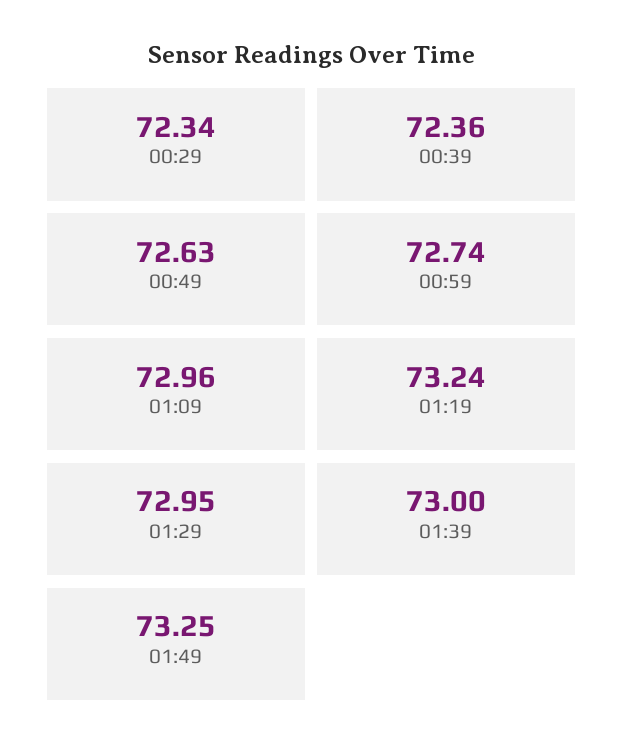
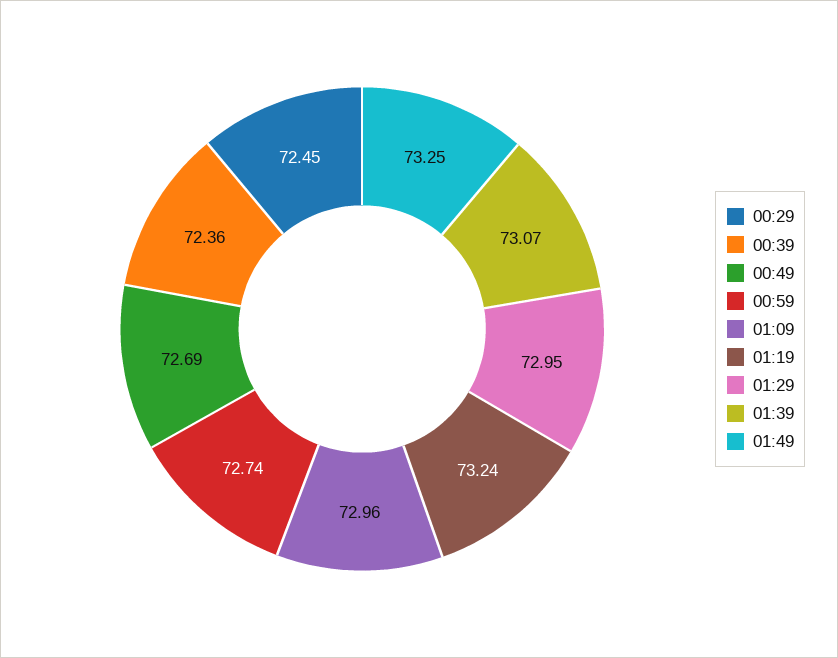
00:29: 72.34 -> 72.45
00:49: 72.63 -> 72.69
01:39: 73 -> 73.07

